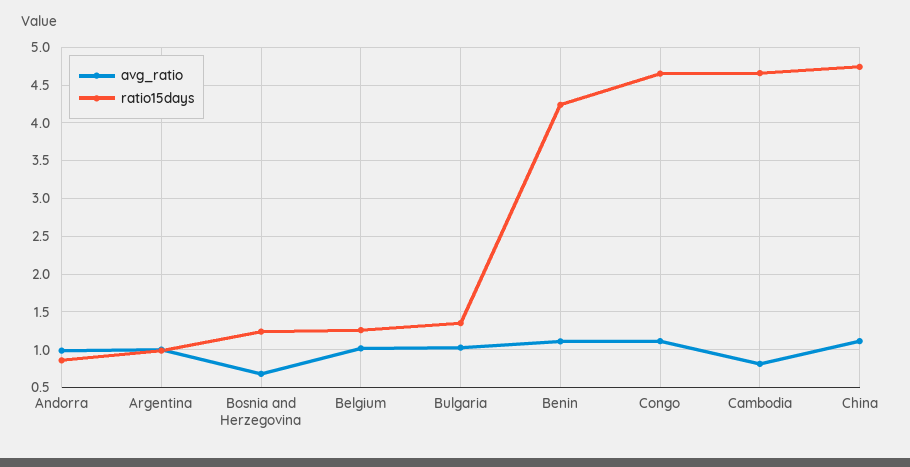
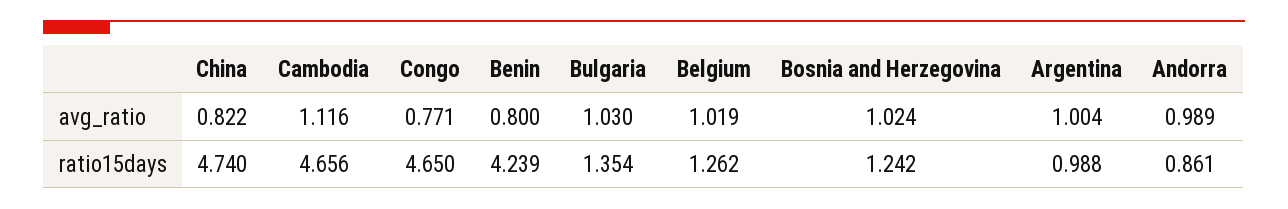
avg_ratio, Bosnia and Herzegovina: 0.7 -> 1.024
avg_ratio, Benin: 1.1 -> 0.8
avg_ratio, Congo: 1.1 -> 0.771
avg_ratio, Cambodia: 0.8 -> 1.116
avg_ratio, China: 1.1 -> 0.822

